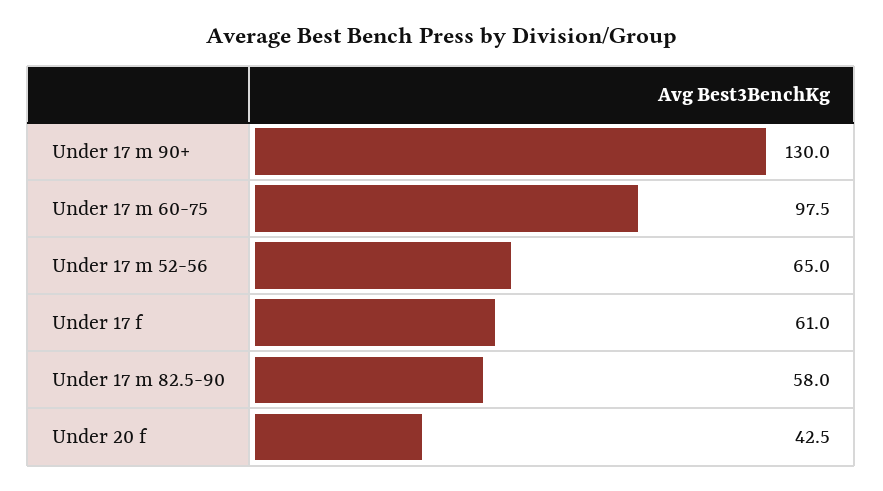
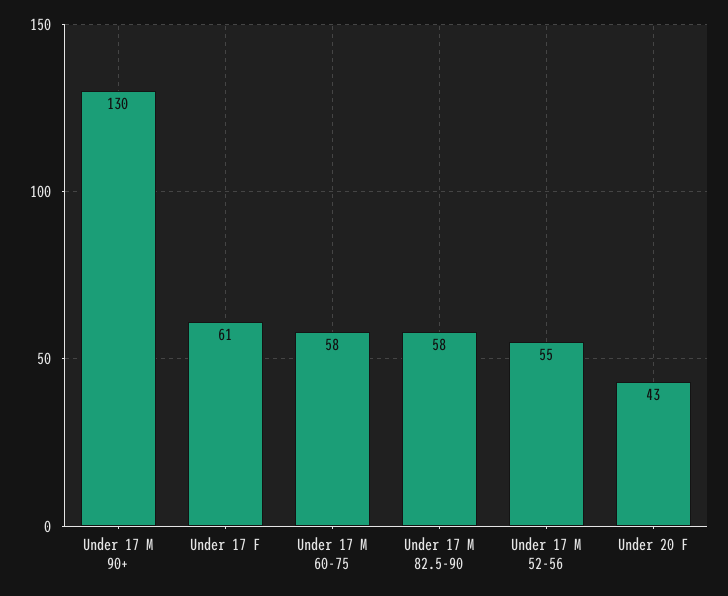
Under 17 m 60-75: 97.5 -> 58
Under 17 m 52-56: 65 -> 55

